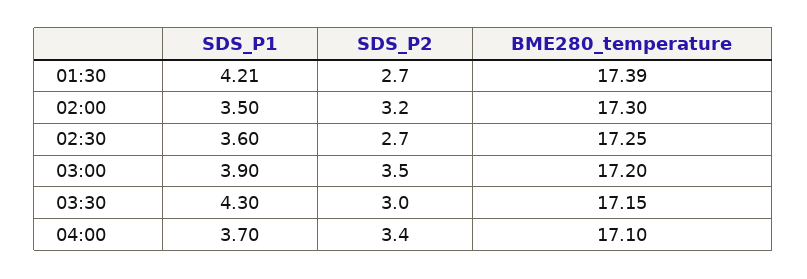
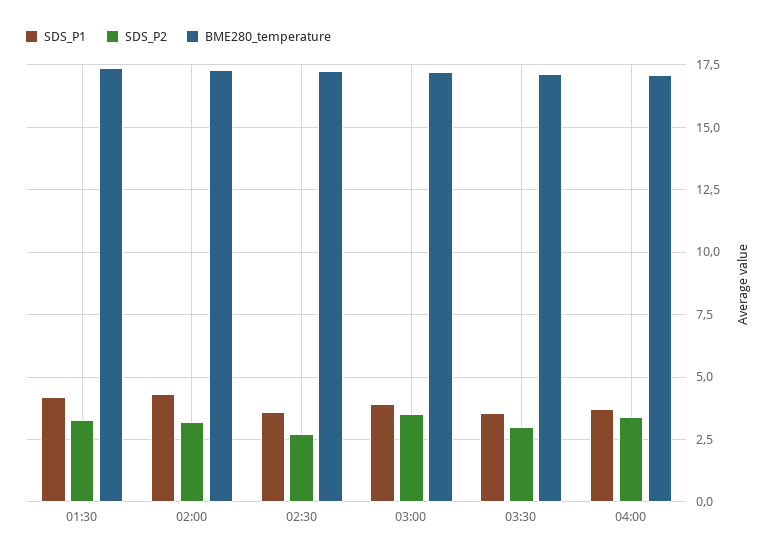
SDS_P2, 01:30: 2.7 -> 3.25
SDS_P1, 02:00: 3.5 -> 4.25
SDS_P1, 03:30: 4.3 -> 3.5

